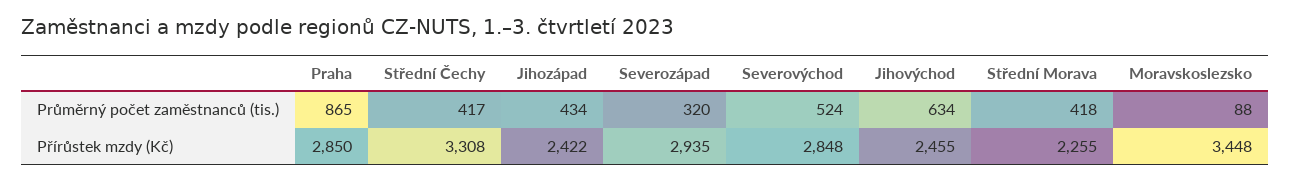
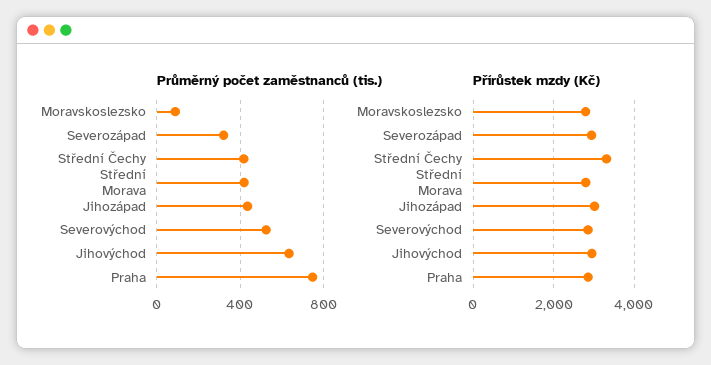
Průměrný počet zaměstnanců (tis.), Praha: 865 -> 750
Přírůstek mzdy (Kč), Jihozápad: 2422 -> 3000
Přírůstek mzdy (Kč), Jihovýchod: 2455 -> 3000
Přírůstek mzdy (Kč), Střední Morava: 2255 -> 2800
Přírůstek mzdy (Kč), Moravskoslezsko: 3448 -> 2800

